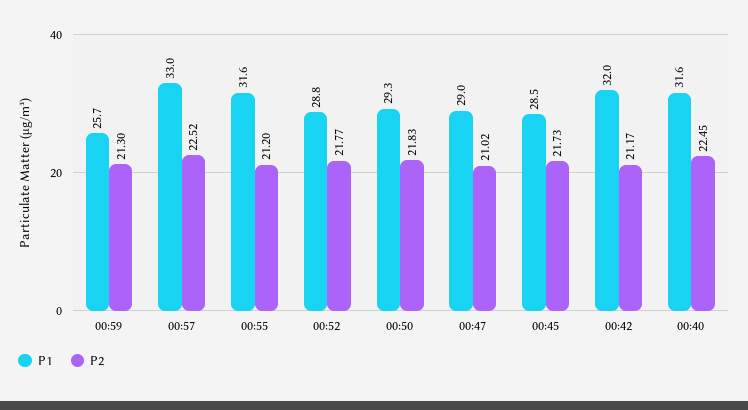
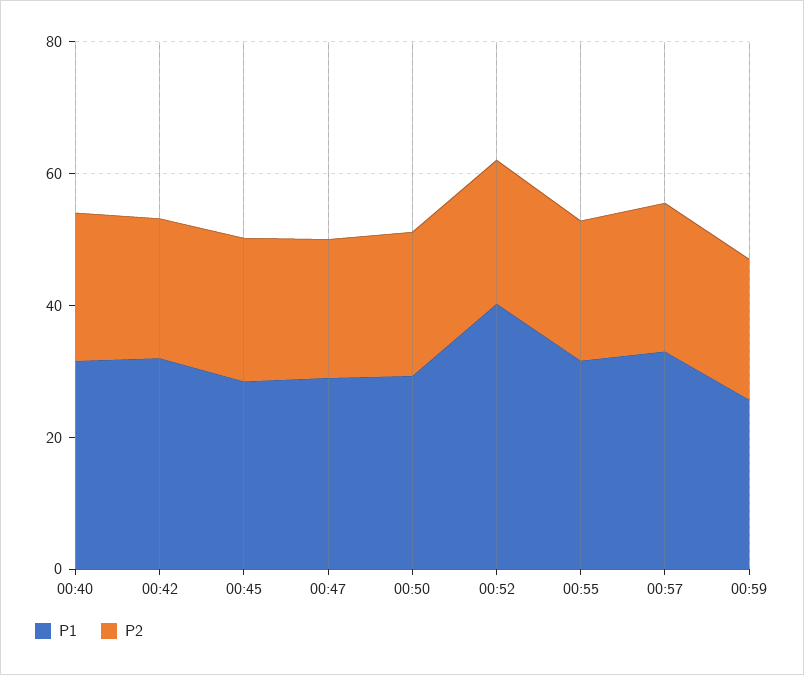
P1, 00:52: 28.8 -> 40

